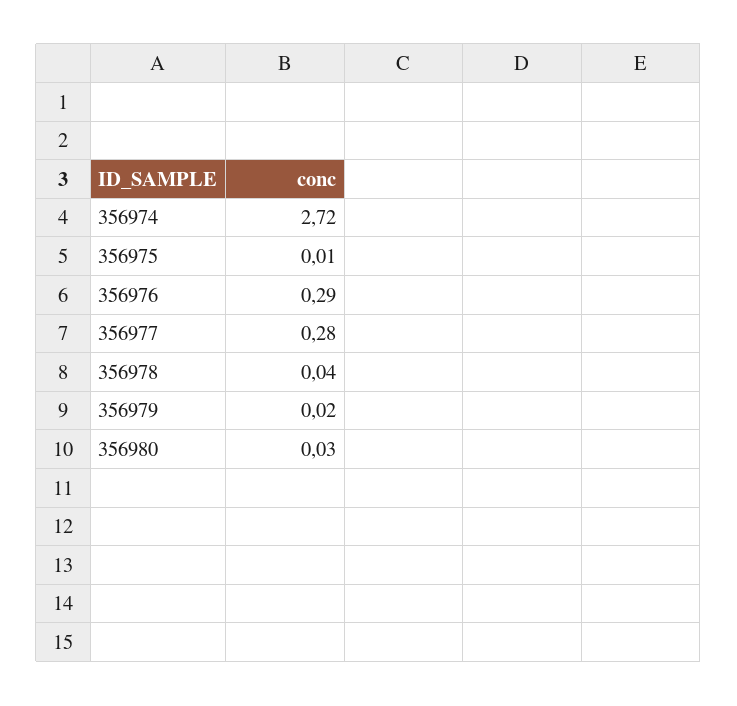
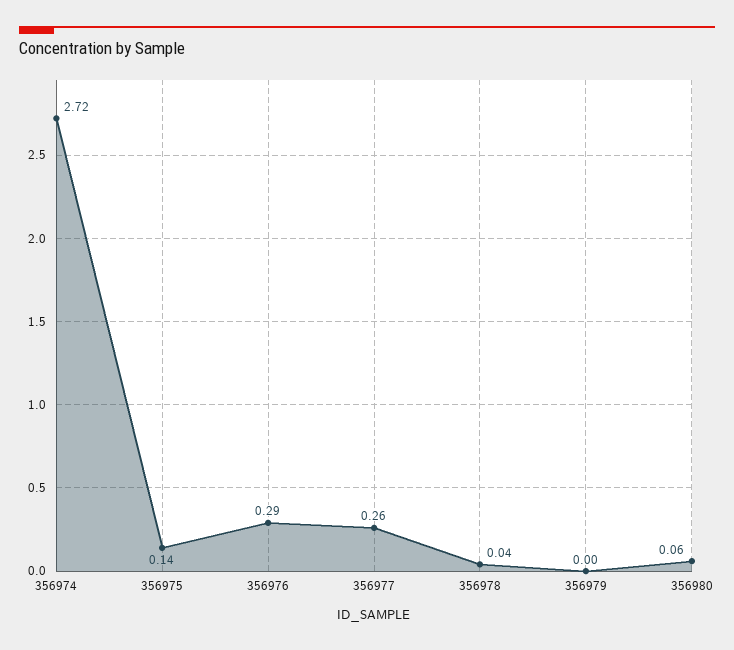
356975: 0.01 -> 0.14
356977: 0.28 -> 0.26
356979: 0.02 -> 0
356980: 0.03 -> 0.06

